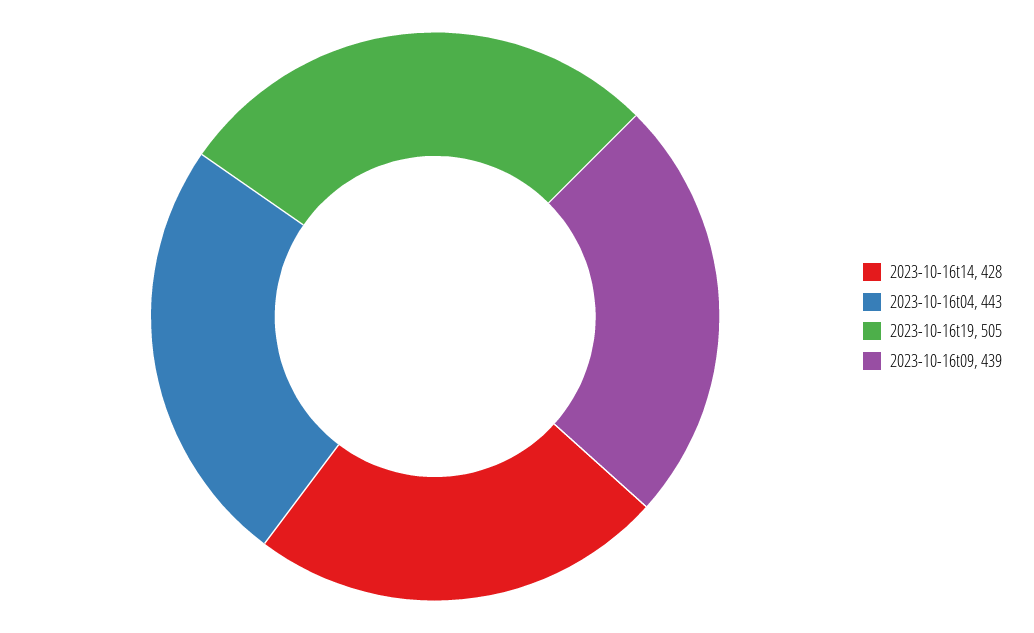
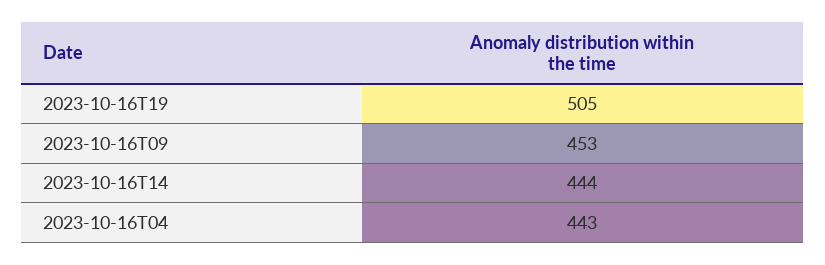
2023-10-16t14: 428 -> 444
2023-10-16t09: 439 -> 453

